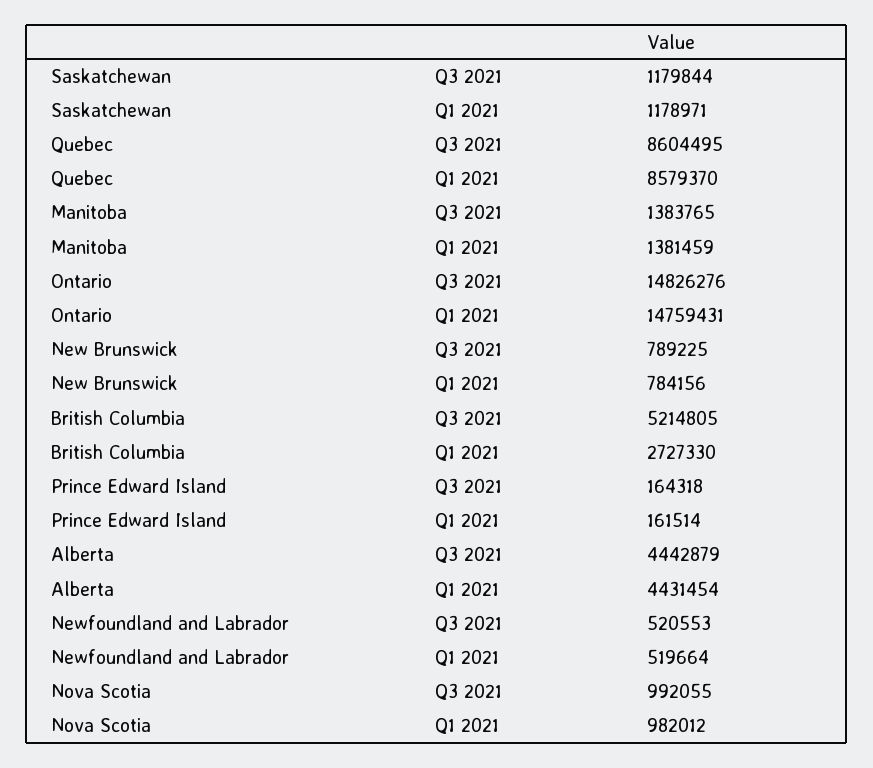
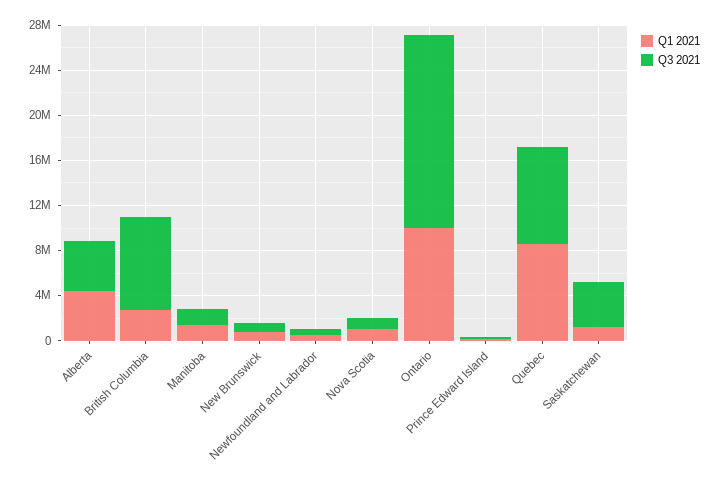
Q3 2021, Saskatchewan: 1179844 -> 4000000
Q3 2021, Ontario: 14826276 -> 17000000
Q1 2021, Ontario: 14759431 -> 10000000
Q3 2021, British Columbia: 5214805 -> 8000000

